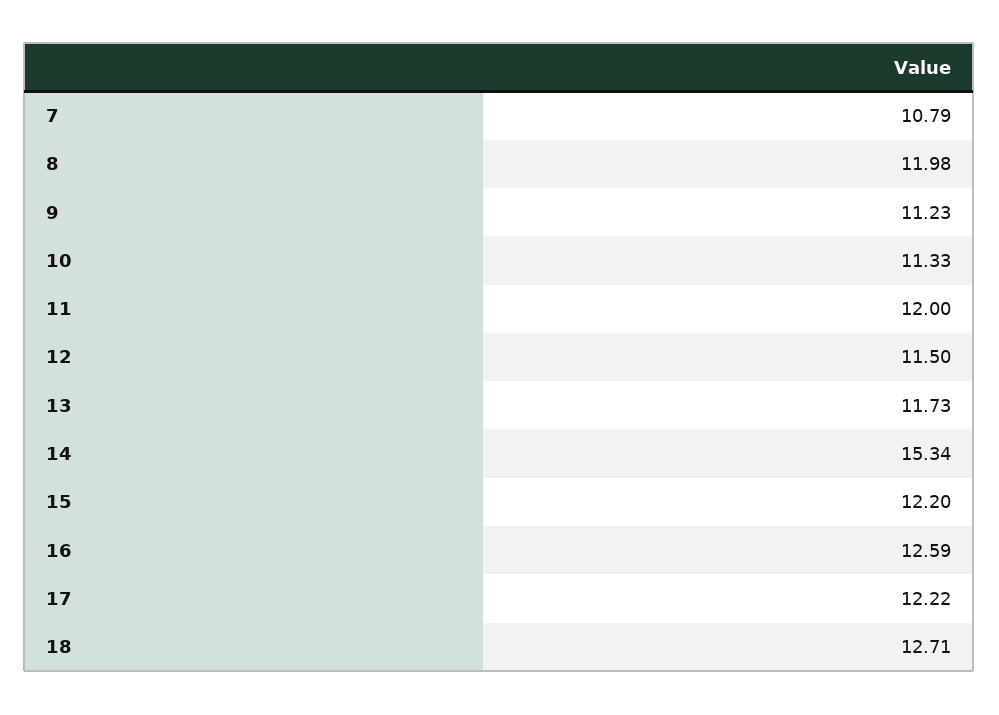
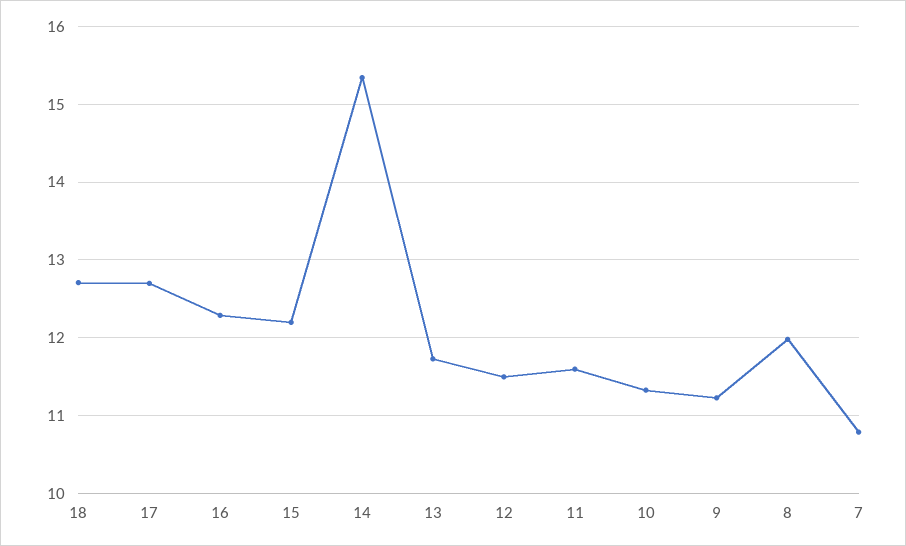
11: 12 -> 11.6
16: 12.59 -> 12.3
17: 12.22 -> 12.7

